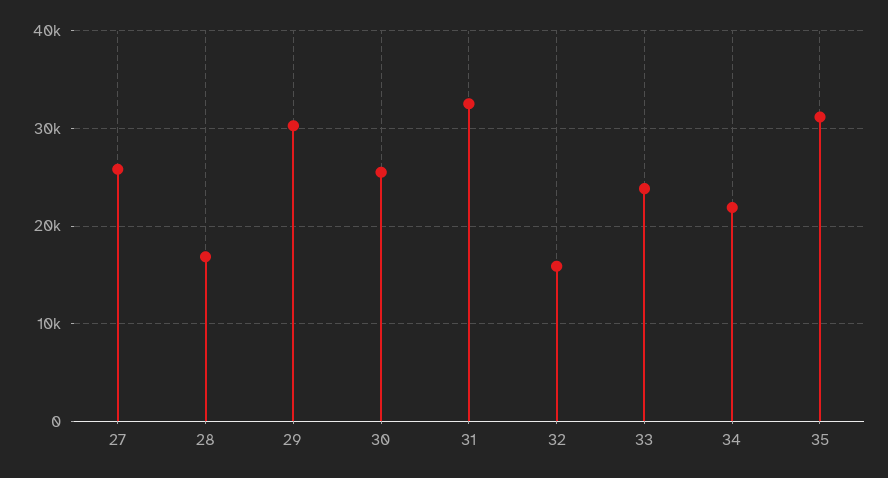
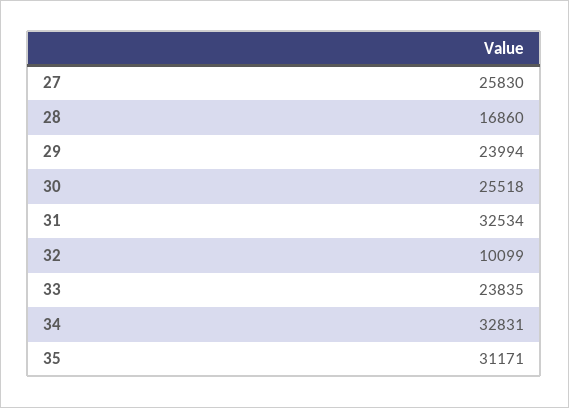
29: 30000 -> 23994
32: 16000 -> 10099
34: 22000 -> 32831

